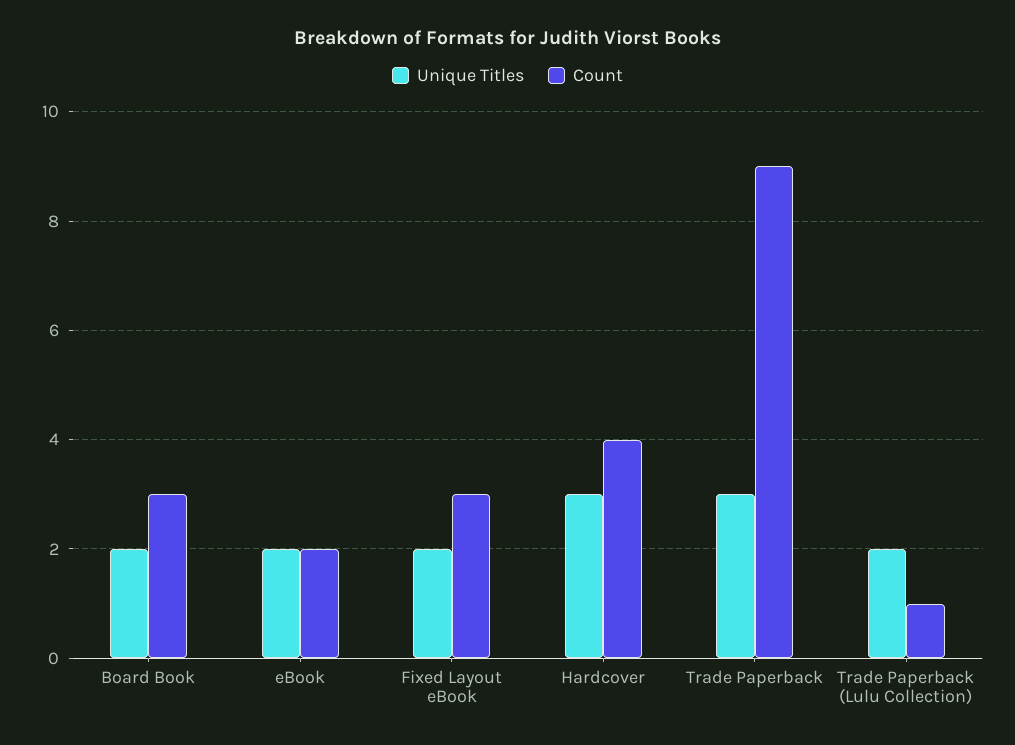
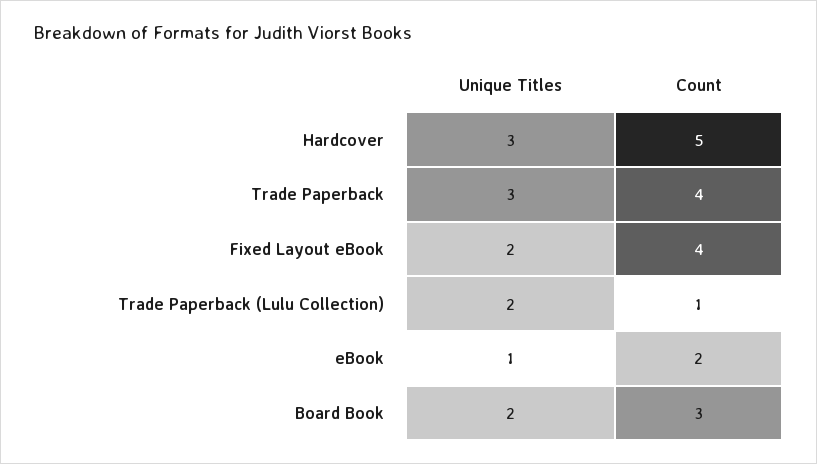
Unique Titles, eBook: 2 -> 1
Count, Fixed Layout eBook: 3 -> 4
Count, Hardcover: 4 -> 5
Count, Trade Paperback: 9 -> 4

